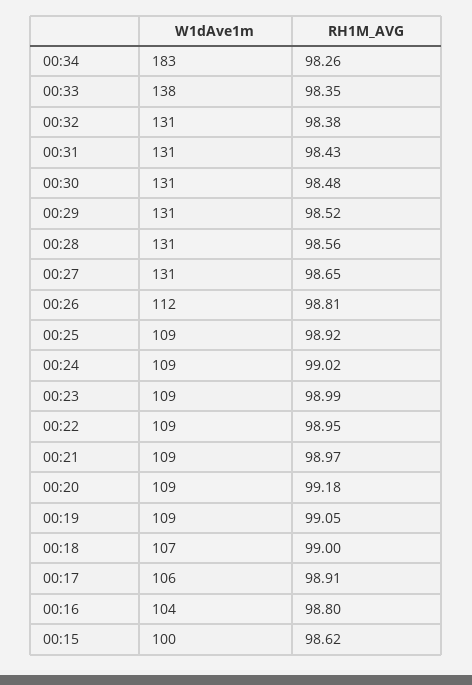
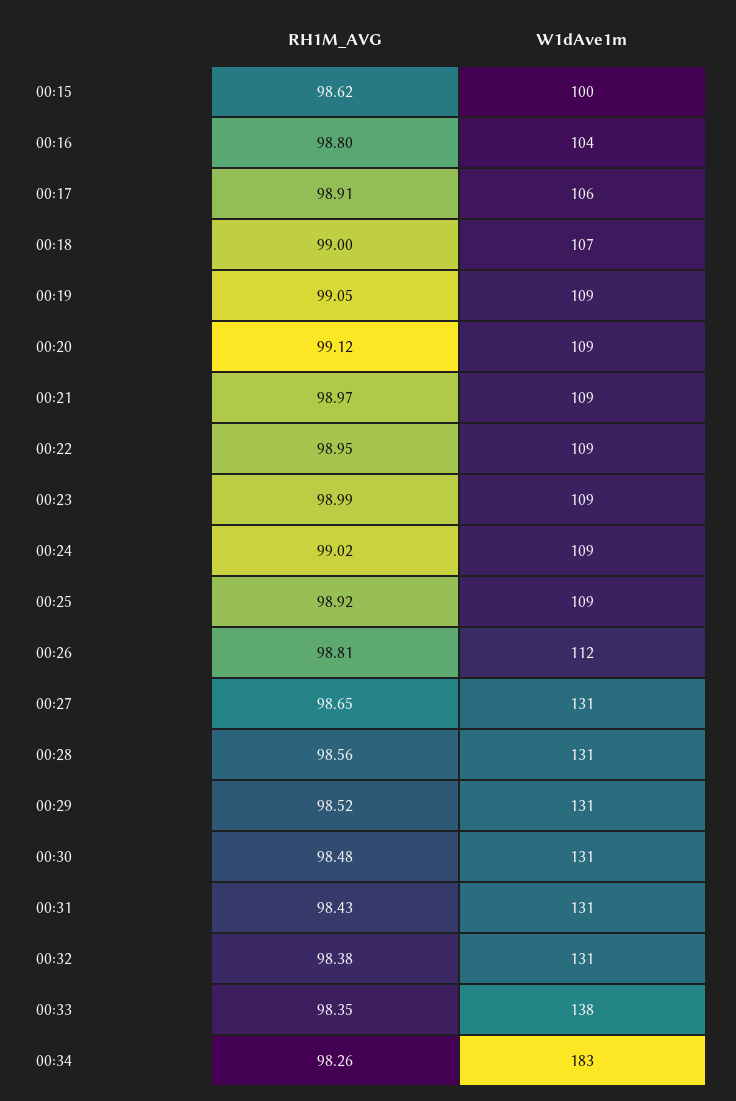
RH1M_AVG, 00:20: 99.18 -> 99.12

